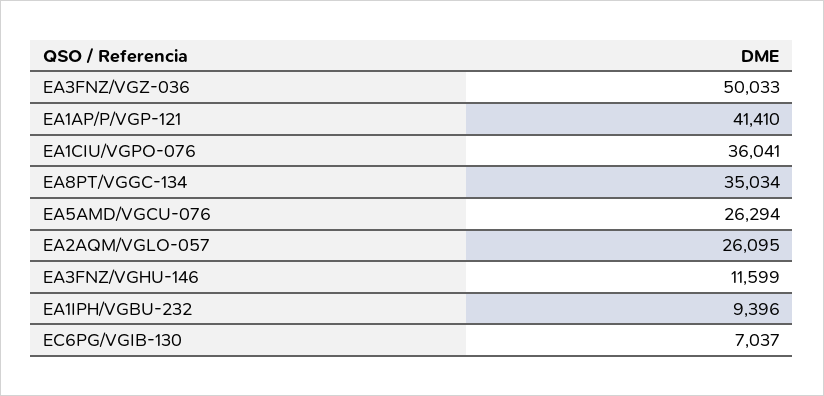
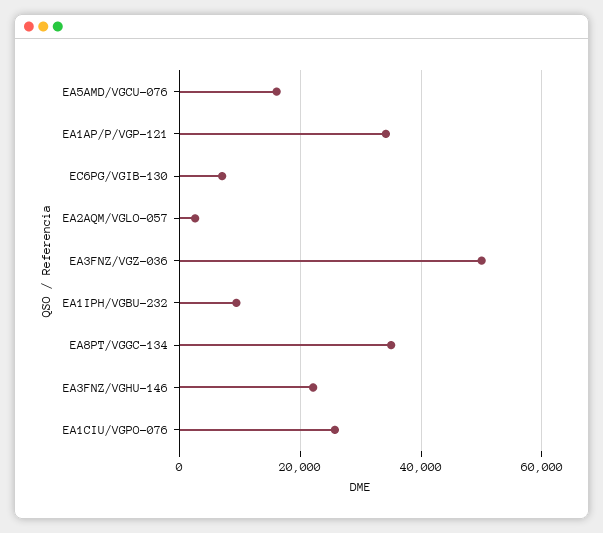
EA1AP/P/VGP-121: 41410 -> 34000
EA1CIU/VGPO-076: 36041 -> 26000
EA5AMD/VGCU-076: 26294 -> 16000
EA2AQM/VGLO-057: 26095 -> 2000
EA3FNZ/VGHU-146: 11599 -> 22000

